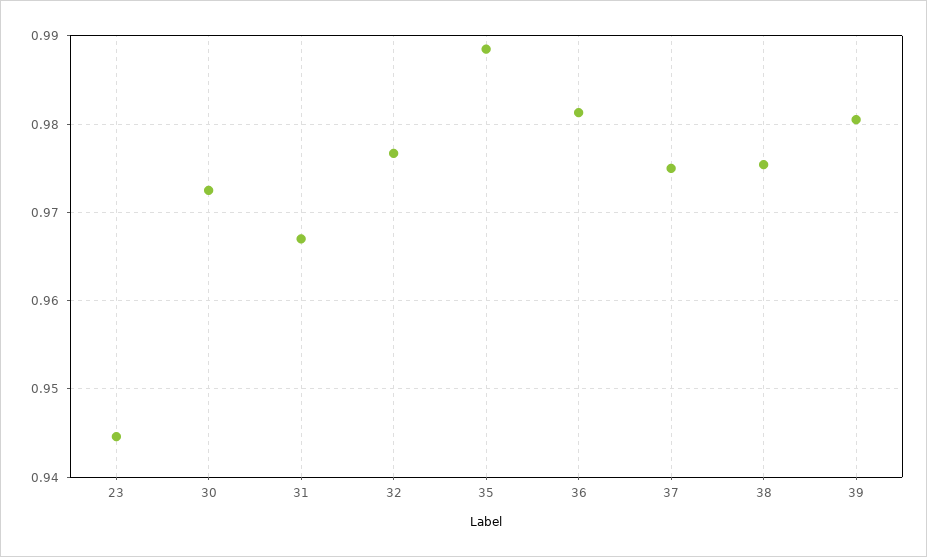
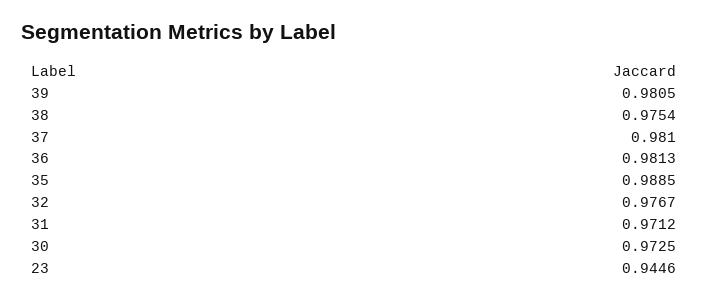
31: 0.967 -> 0.9712
37: 0.975 -> 0.981

